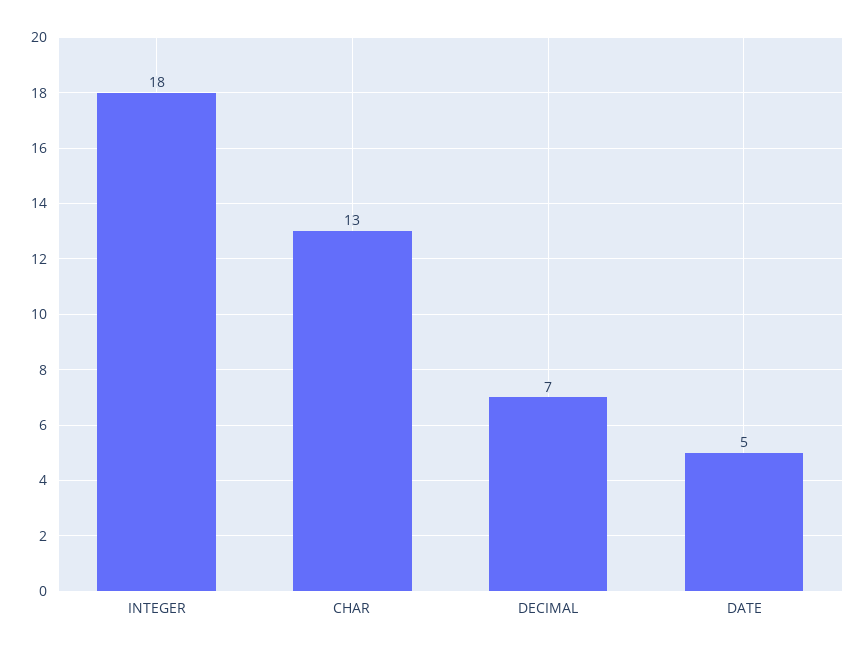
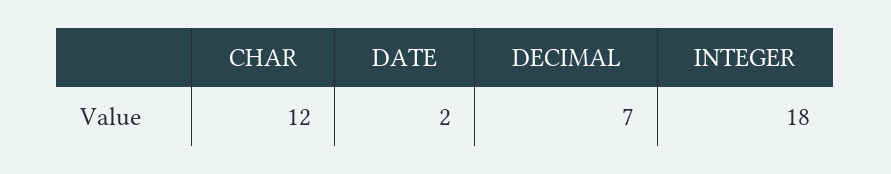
CHAR: 13 -> 12
DATE: 5 -> 2

